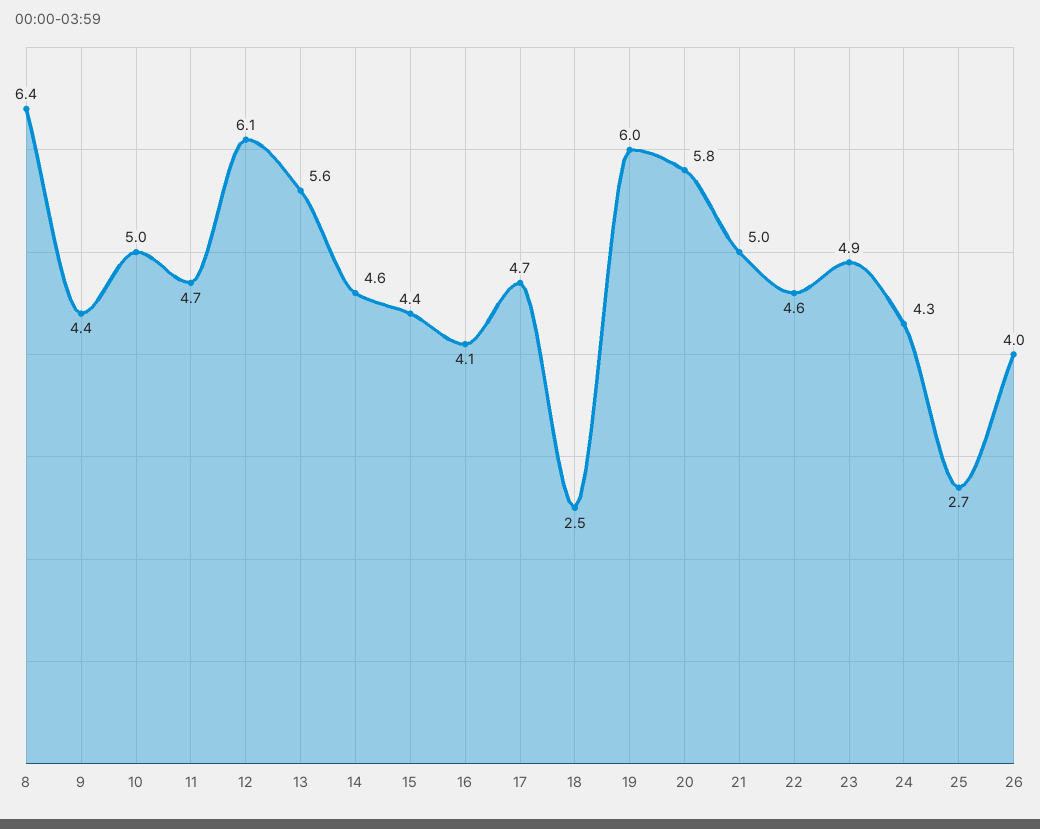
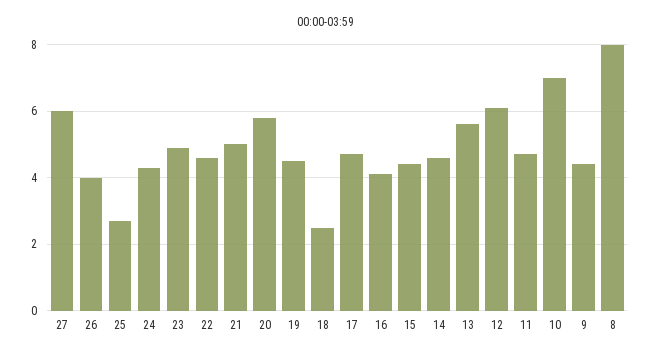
8: 6.4 -> 8
10: 5 -> 7
19: 6 -> 4.5
27: none -> 6

